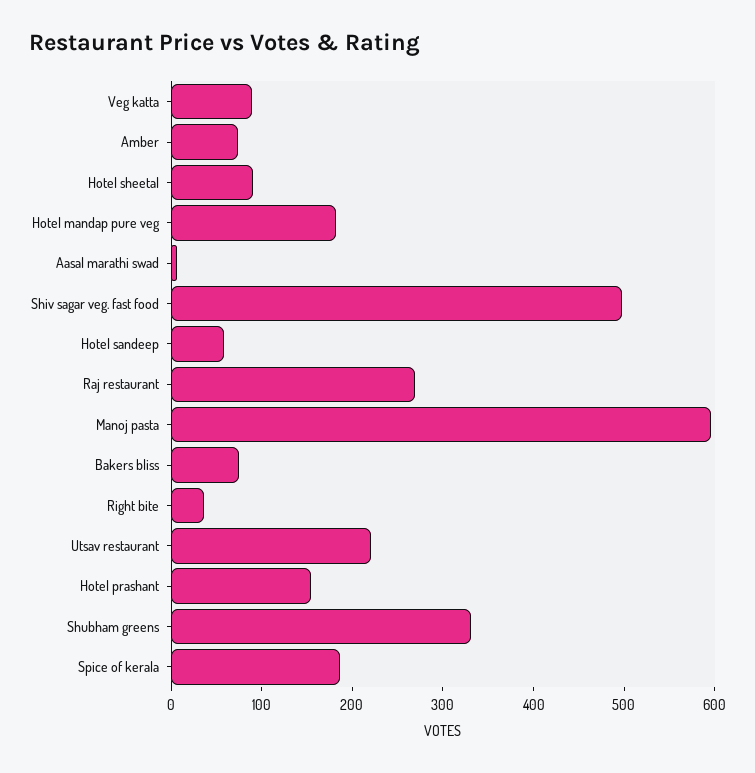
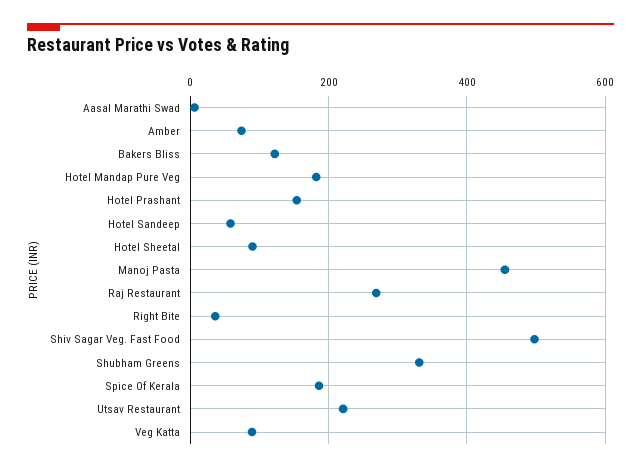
Manoj pasta: 600 -> 460
Bakers bliss: 80 -> 120

